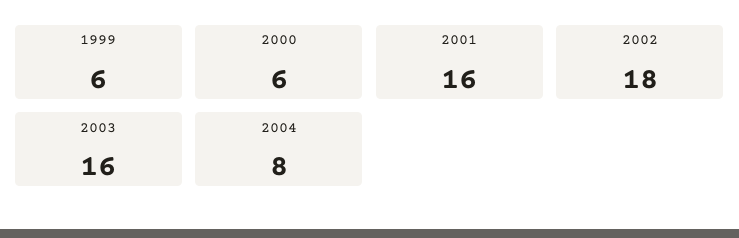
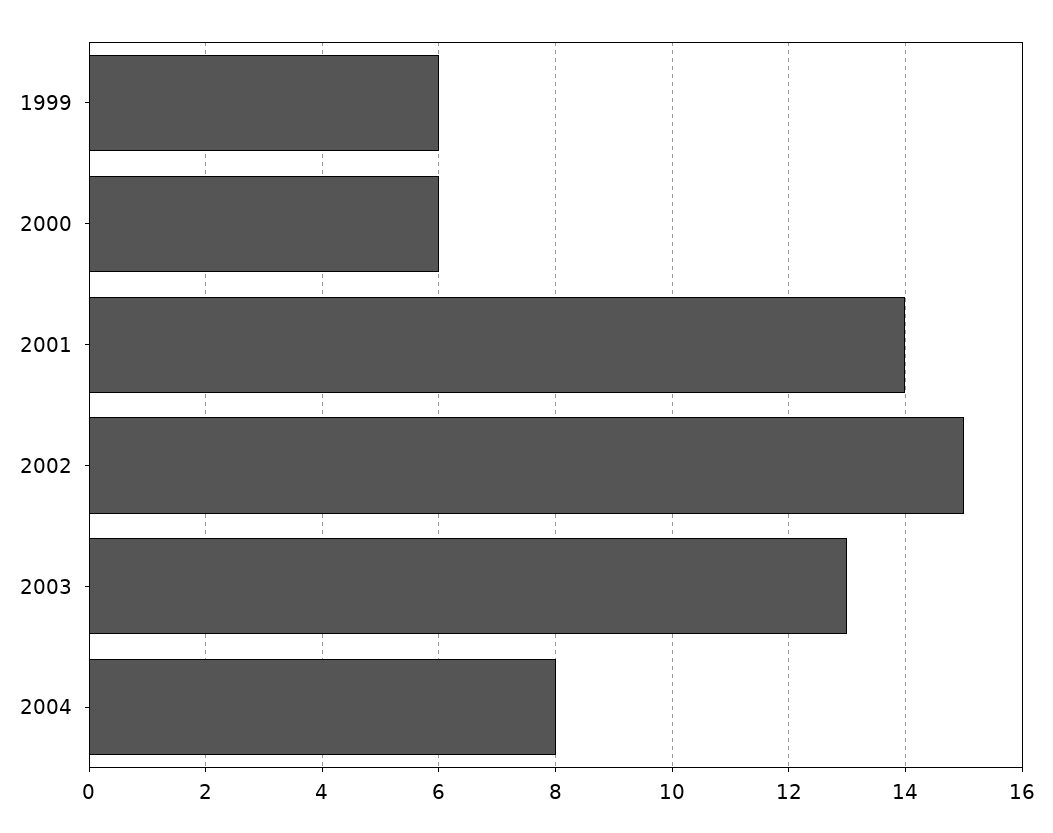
2001: 16 -> 14
2002: 18 -> 15
2003: 16 -> 13

